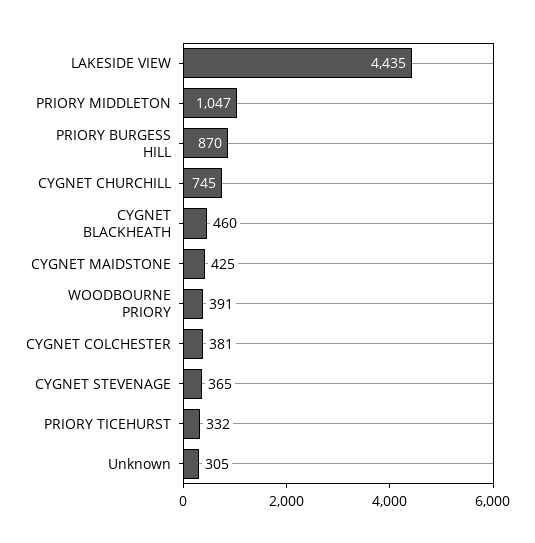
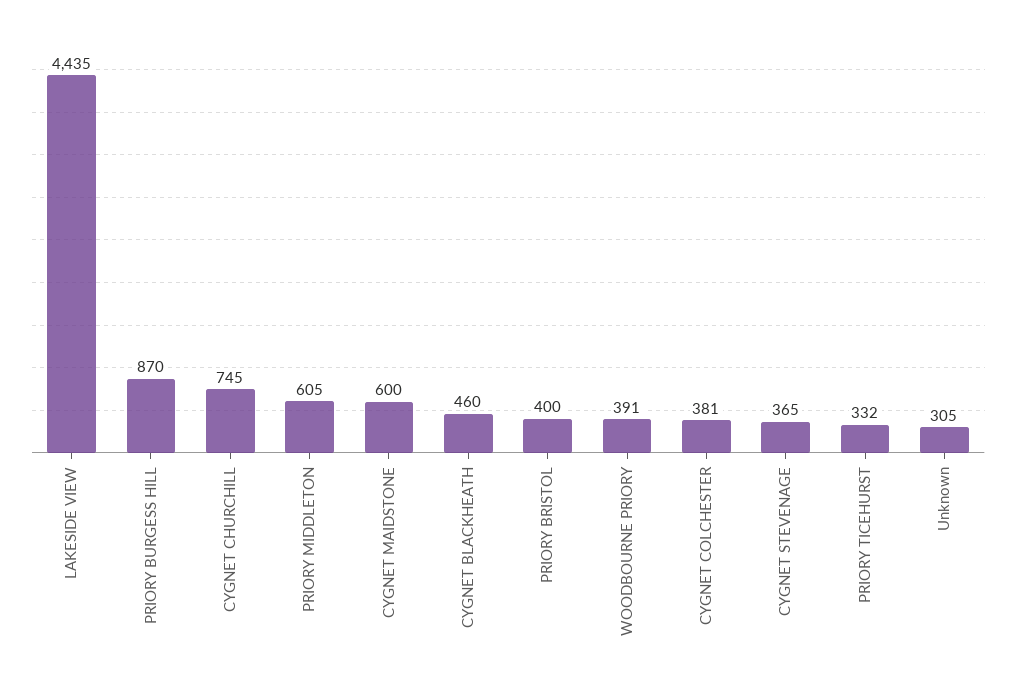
PRIORY MIDDLETON: 1047 -> 605
CYGNET MAIDSTONE: 425 -> 600
PRIORY BRISTOL: none -> 400

